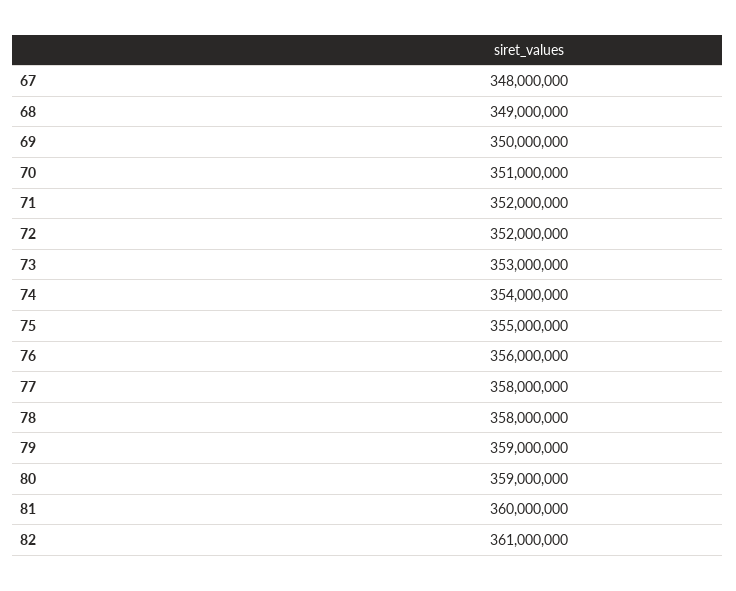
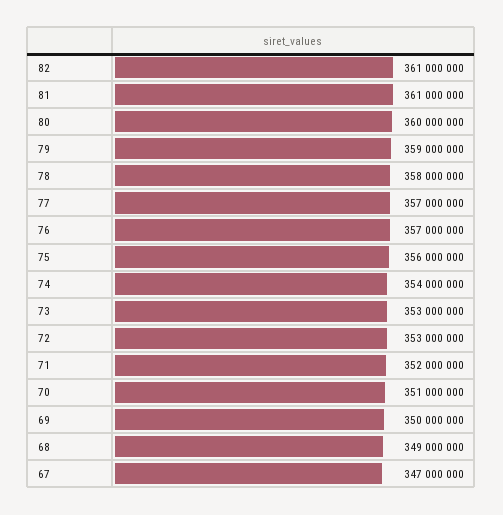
67: 348000000 -> 347000000
72: 352000000 -> 353000000
75: 355000000 -> 356000000
76: 356000000 -> 357000000
77: 358000000 -> 357000000
80: 359000000 -> 360000000
81: 360000000 -> 361000000

